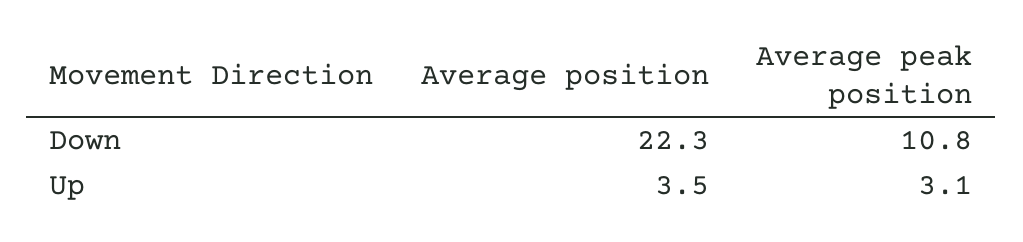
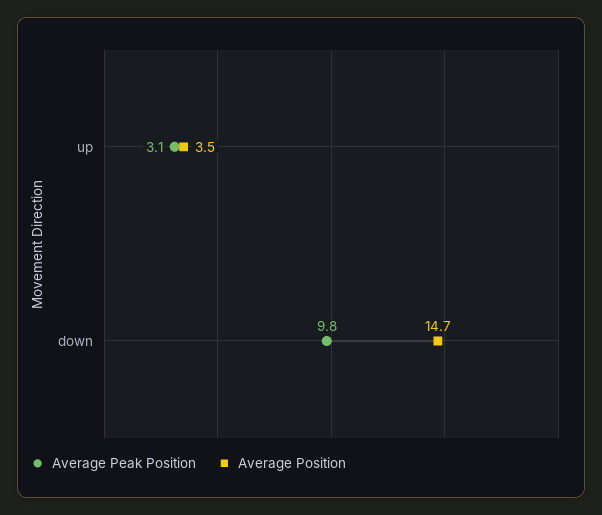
Average position, Down: 22.3 -> 14.7
Average peak position, Down: 10.8 -> 9.8

